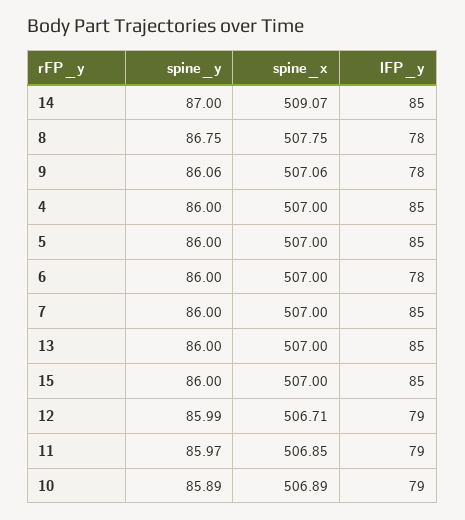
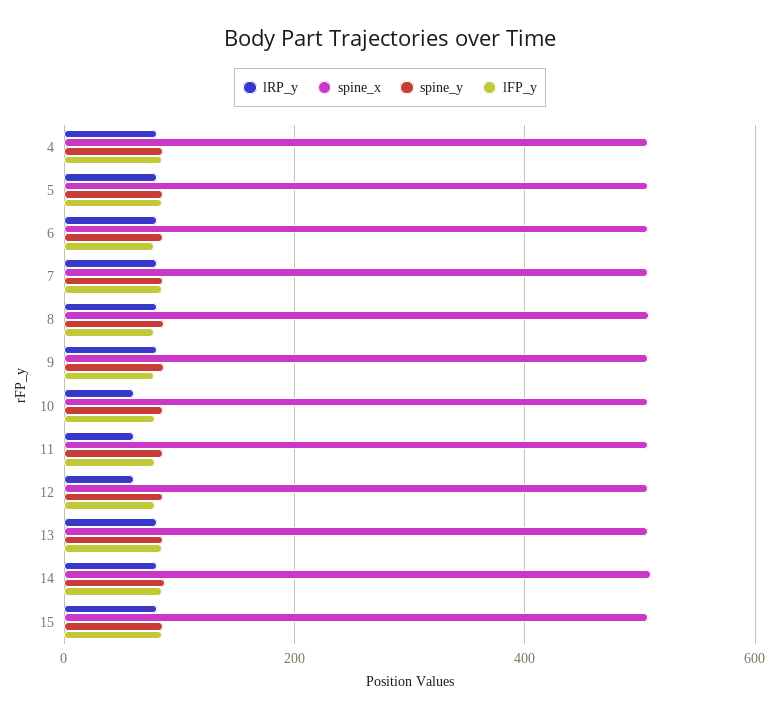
lRP_y, 4: none -> 80
lRP_y, 5: none -> 80
lRP_y, 6: none -> 80
lRP_y, 7: none -> 80
lRP_y, 8: none -> 80
lRP_y, 9: none -> 80
lRP_y, 10: none -> 60
lRP_y, 11: none -> 60
lRP_y, 12: none -> 60
lRP_y, 13: none -> 80
lRP_y, 14: none -> 80
lRP_y, 15: none -> 80

